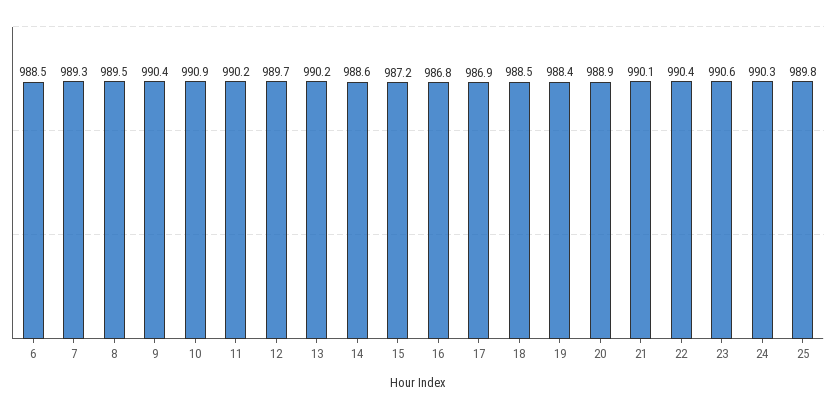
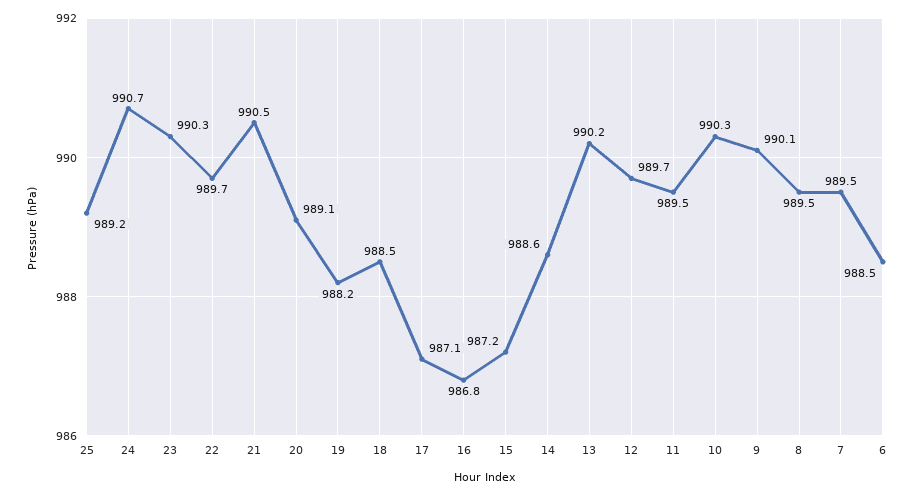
7: 989.3 -> 989.5
9: 990.4 -> 990.1
10: 990.9 -> 990.3
11: 990.2 -> 989.5
17: 986.9 -> 987.1
19: 988.4 -> 988.2
20: 988.9 -> 989.1
21: 990.1 -> 990.5
22: 990.4 -> 989.7
23: 990.6 -> 990.3
24: 990.3 -> 990.7
25: 989.8 -> 989.2

